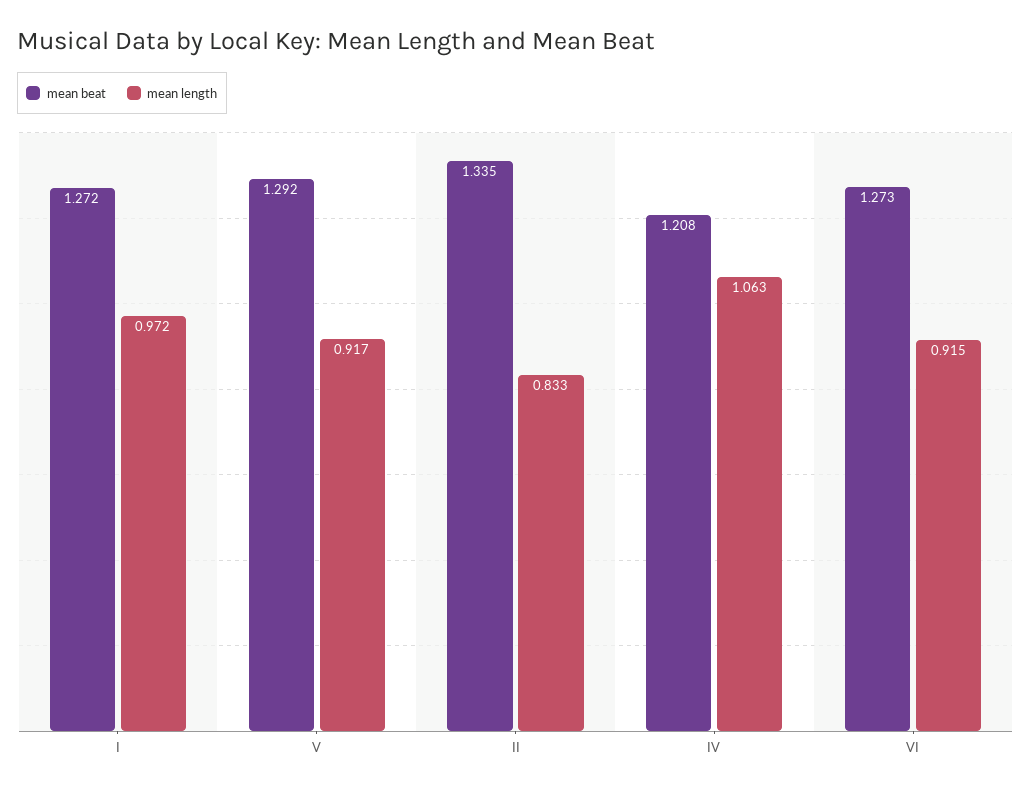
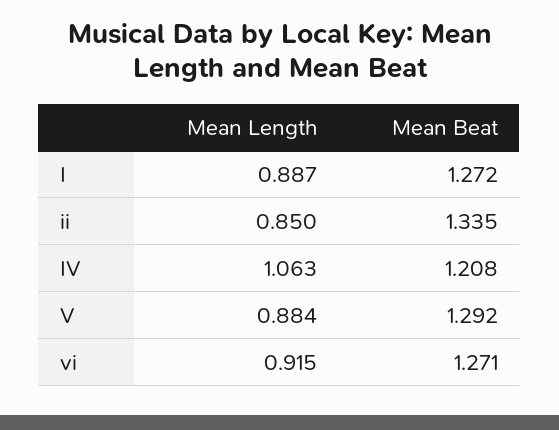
mean length, I: 0.972 -> 0.887
mean length, V: 0.917 -> 0.884
mean length, II: 0.833 -> 0.85
mean beat, VI: 1.273 -> 1.271

